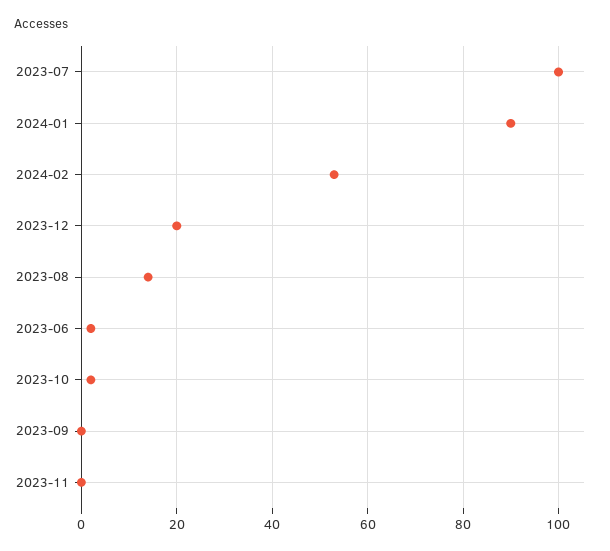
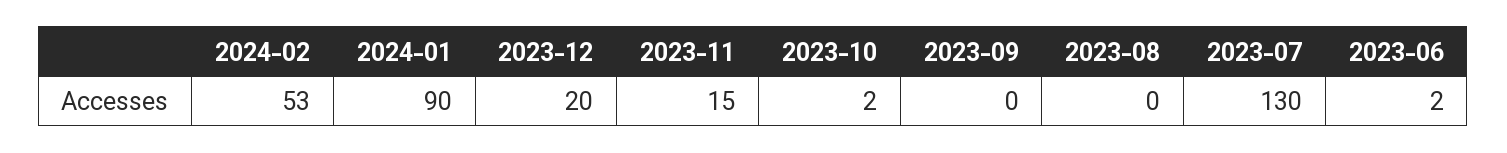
2023-07: 100 -> 130
2023-08: 15 -> 0
2023-11: 0 -> 15

